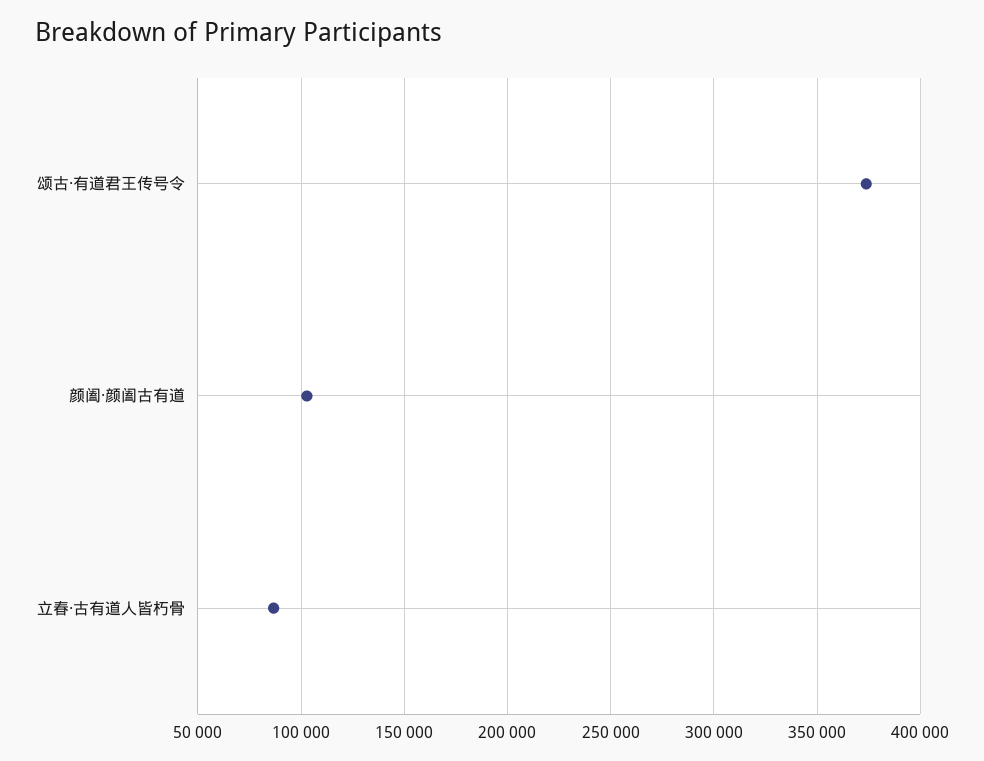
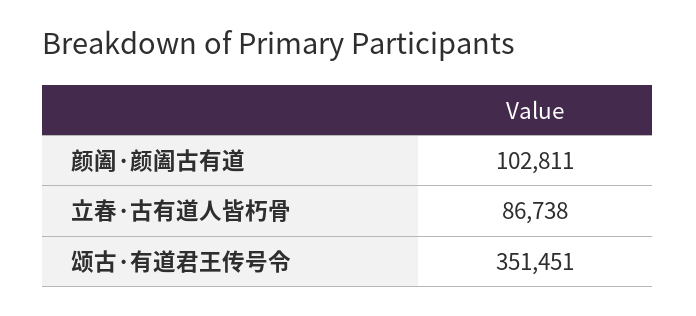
颂古·有道君王传号令: 375000 -> 351451

